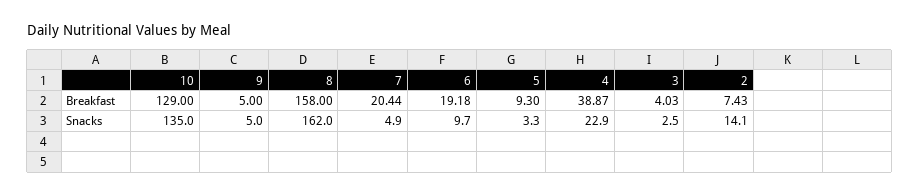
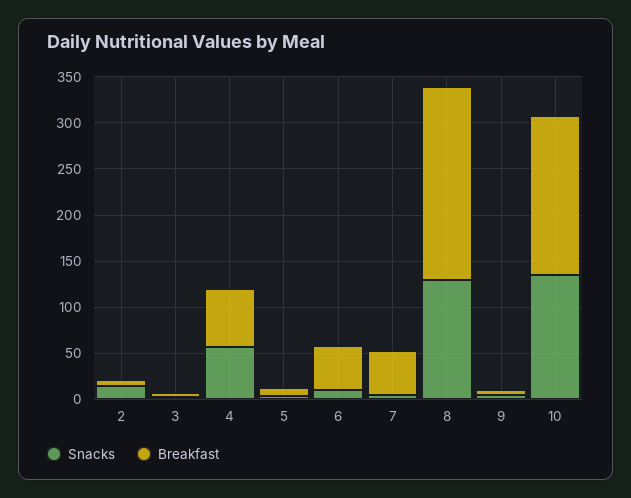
Breakfast, 10: 129 -> 170
Breakfast, 8: 158 -> 210
Breakfast, 7: 20.44 -> 50
Breakfast, 6: 19.18 -> 50
Breakfast, 4: 38.87 -> 60
Snacks, 8: 162 -> 130
Snacks, 4: 22.9 -> 60

